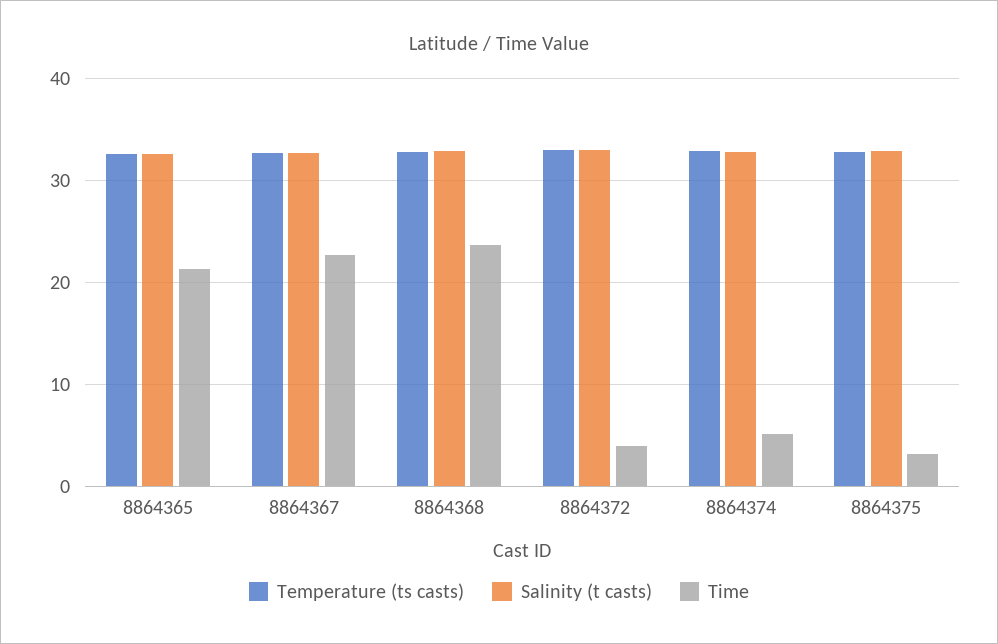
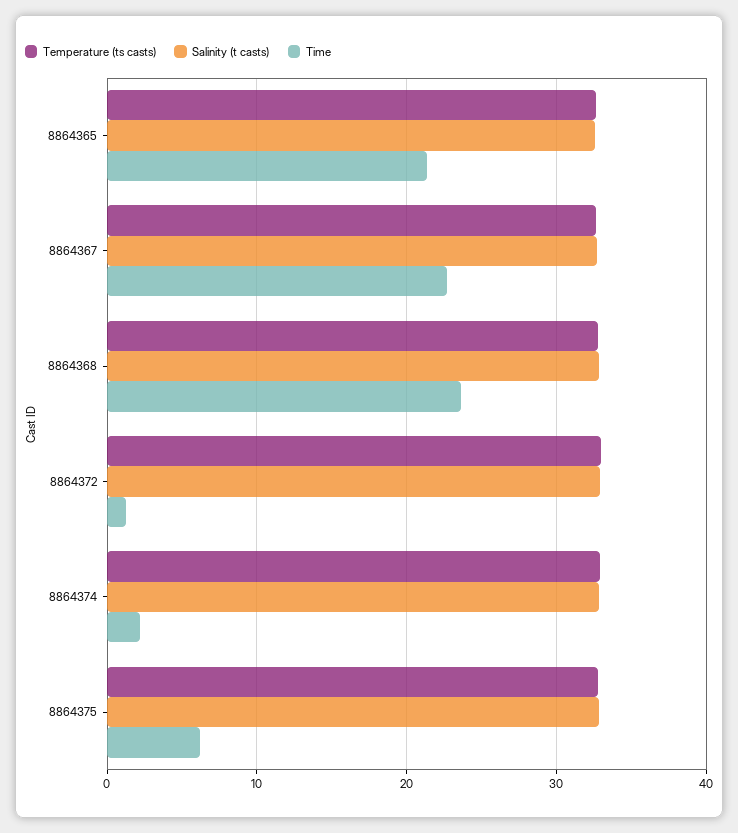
Time, 8864372: 4 -> 1
Time, 8864374: 5 -> 2
Time, 8864375: 3 -> 6

